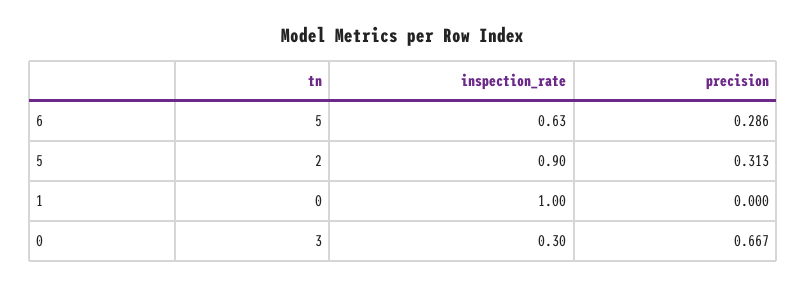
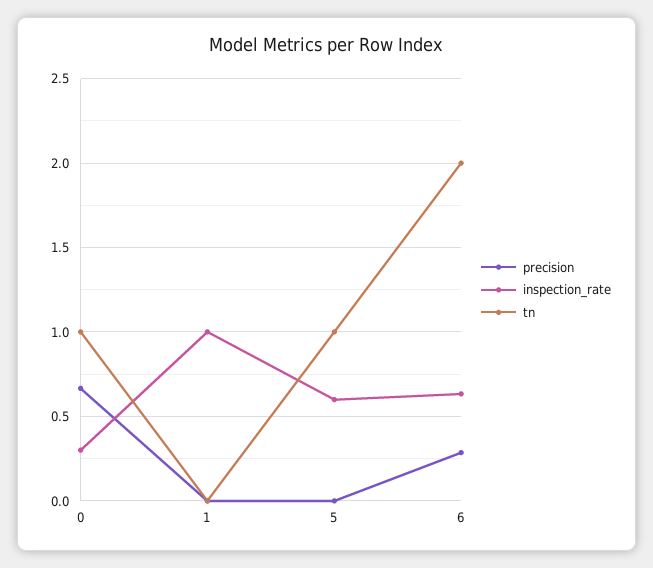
tn, 6: 5 -> 2
tn, 5: 2 -> 1
inspection_rate, 5: 0.9 -> 0.6
precision, 5: 0.313 -> 0
tn, 0: 3 -> 1

